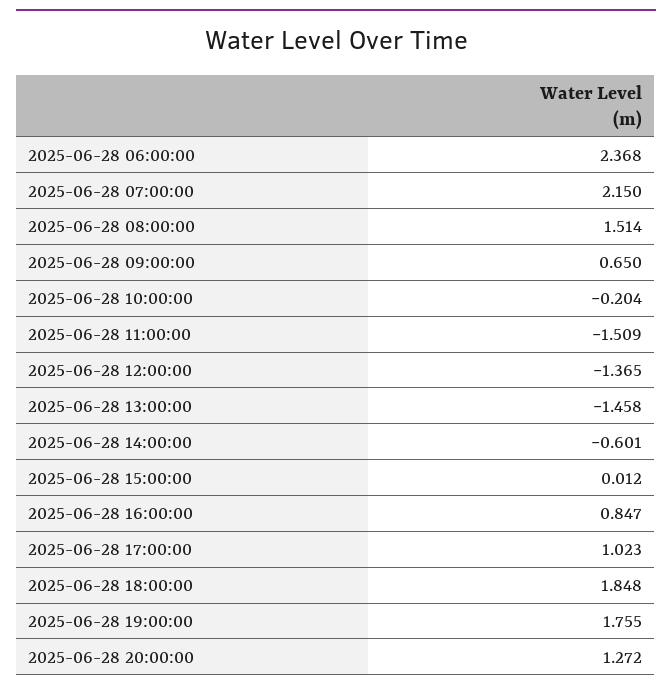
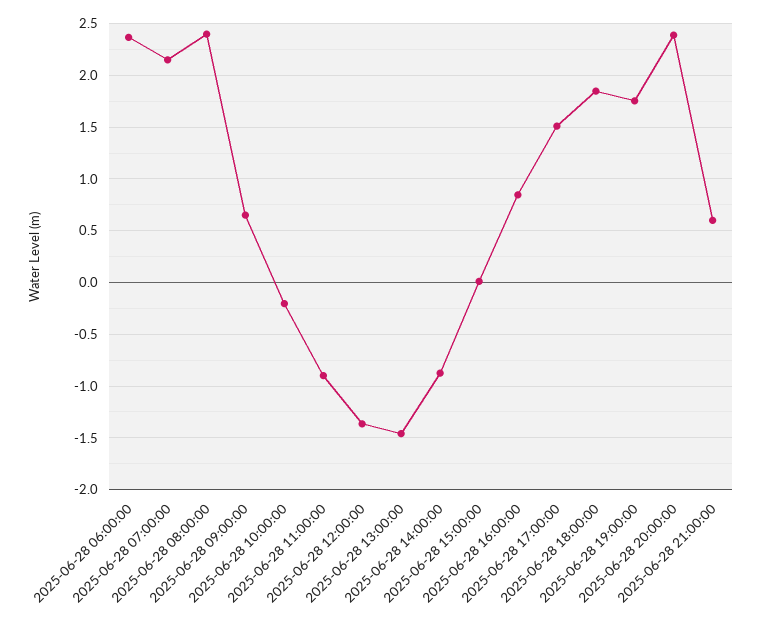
2025-06-28 08:00:00: 1.514 -> 2.4
2025-06-28 11:00:00: -1.509 -> -0.9
2025-06-28 14:00:00: -0.601 -> -0.9
2025-06-28 17:00:00: 1.023 -> 1.5
2025-06-28 20:00:00: 1.272 -> 2.4
2025-06-28 21:00:00: none -> 0.6

